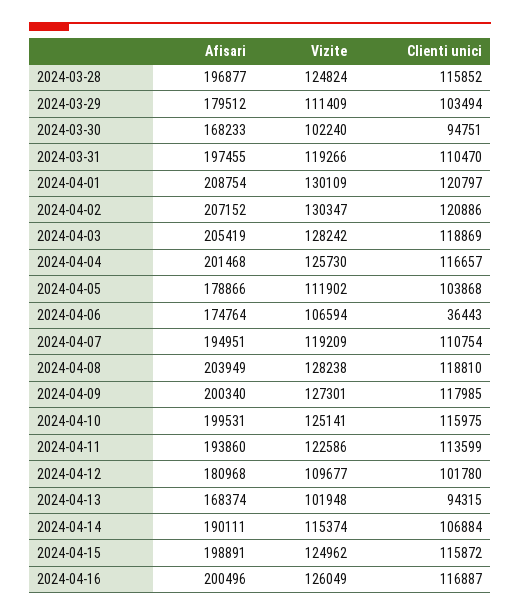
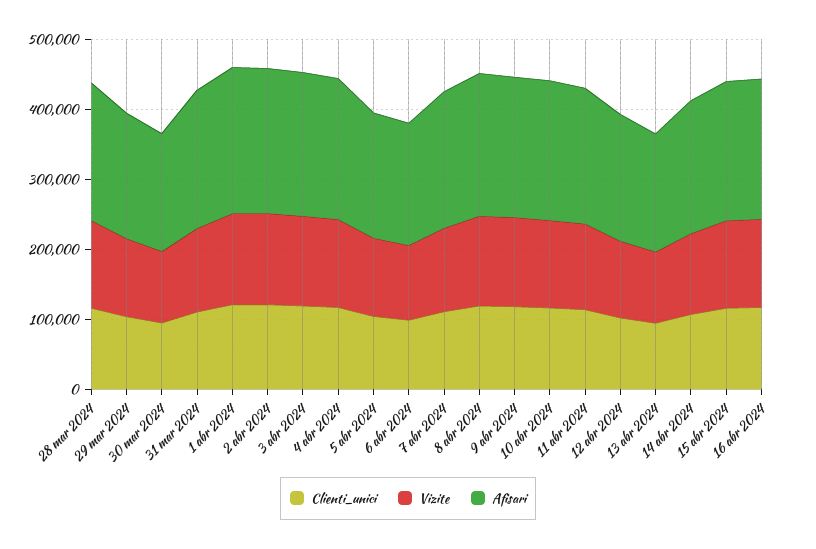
Clienti unici, 2024-04-06: 36443 -> 100000

